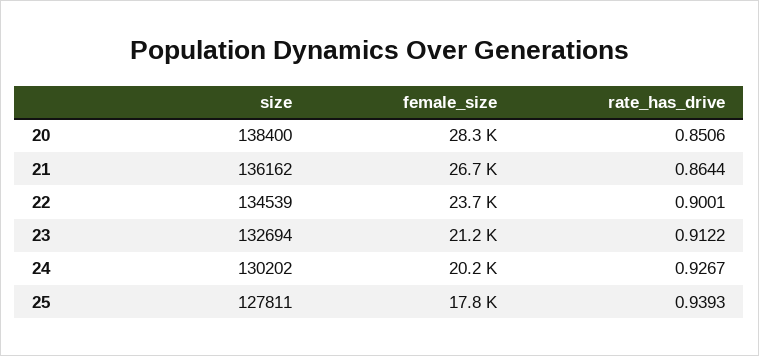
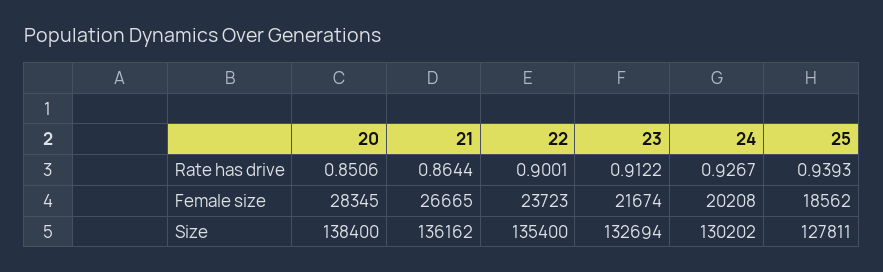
size, 22: 134539 -> 135400
female_size, 23: 21200 -> 21674
female_size, 25: 17800 -> 18562

